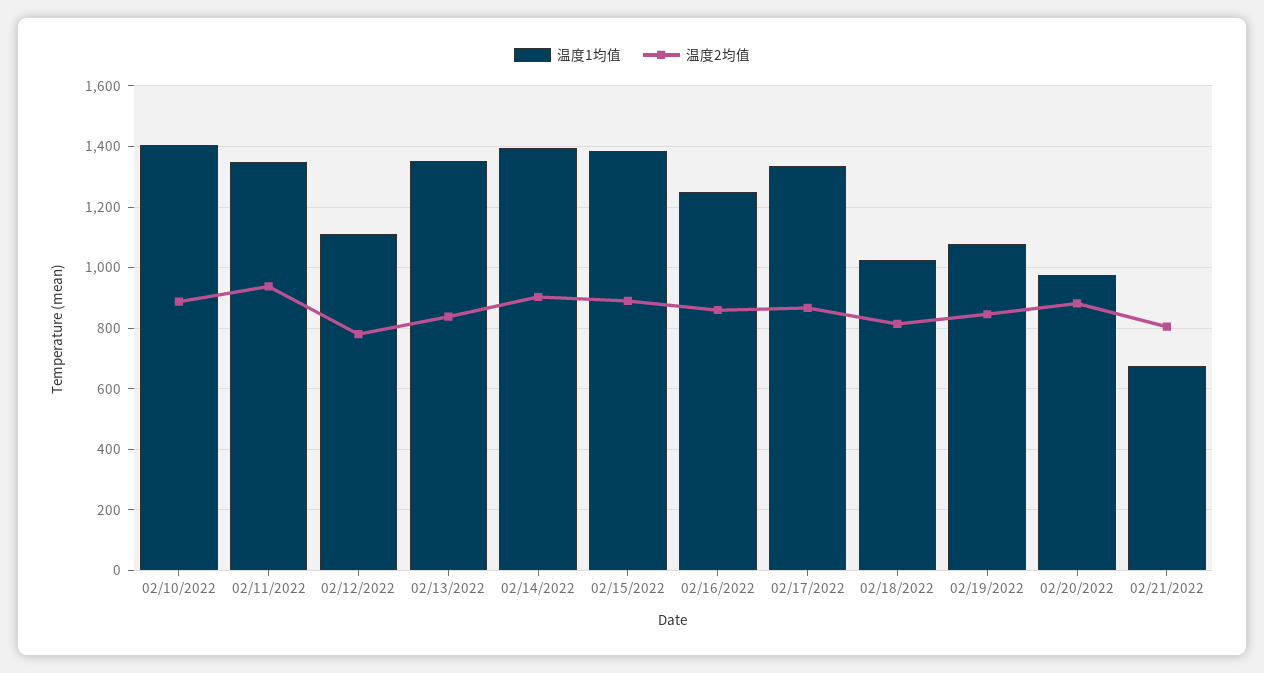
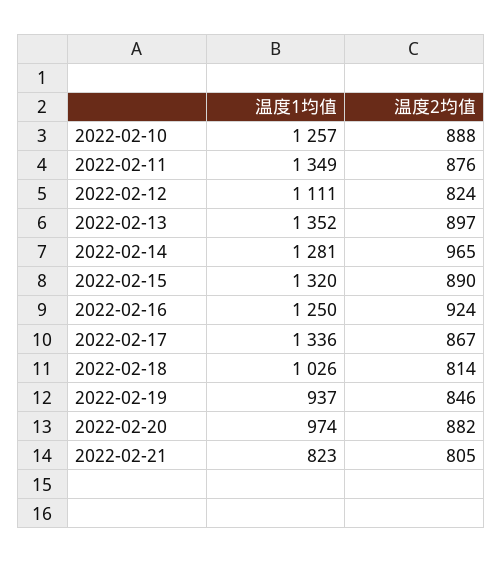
温度1均值, 02/10/2022: 1400 -> 1257
温度2均值, 02/11/2022: 940 -> 876
温度2均值, 02/12/2022: 780 -> 824
温度2均值, 02/13/2022: 840 -> 897
温度1均值, 02/14/2022: 1400 -> 1281
温度2均值, 02/14/2022: 900 -> 965
温度1均值, 02/15/2022: 1380 -> 1320
温度2均值, 02/16/2022: 860 -> 924
温度1均值, 02/19/2022: 1080 -> 937
温度1均值, 02/21/2022: 680 -> 823

